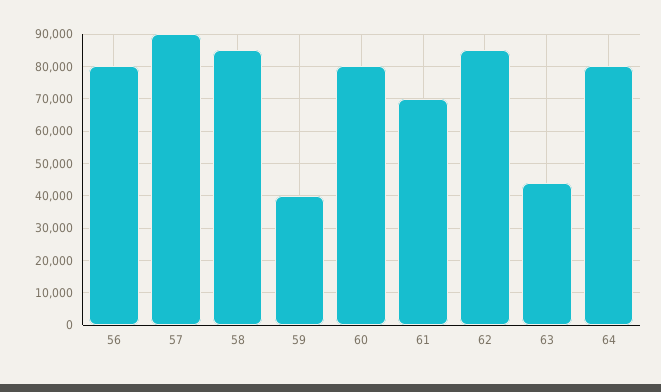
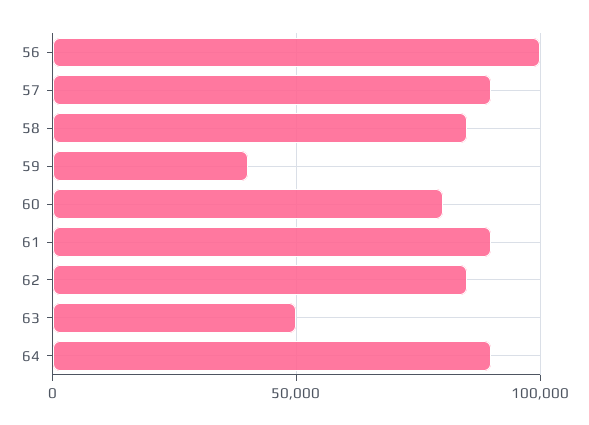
56: 80000 -> 100000
61: 70000 -> 90000
63: 44000 -> 50000
64: 80000 -> 90000

